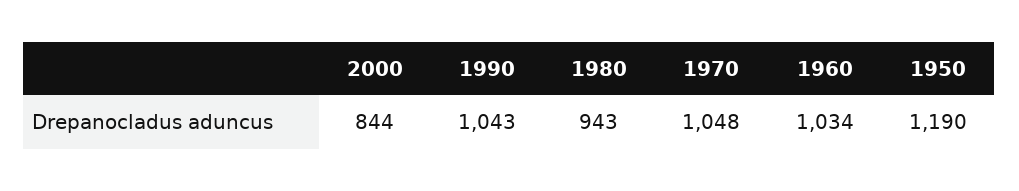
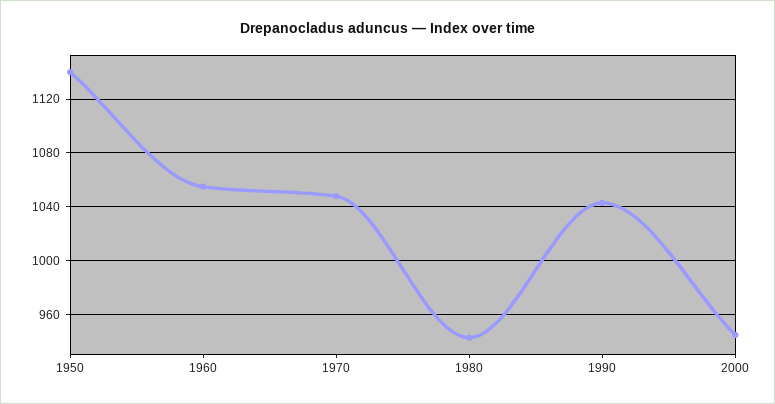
2000: 844 -> 945
1960: 1034 -> 1055
1950: 1190 -> 1140

